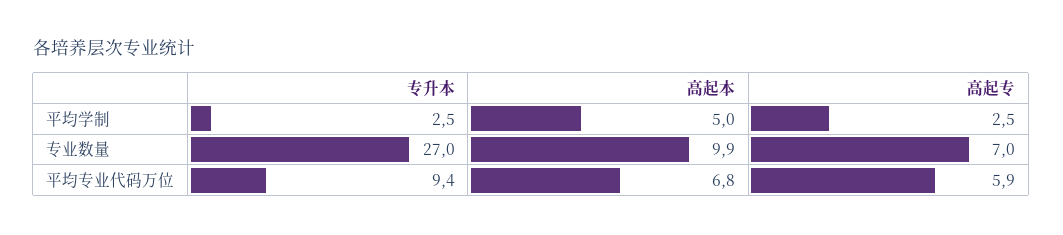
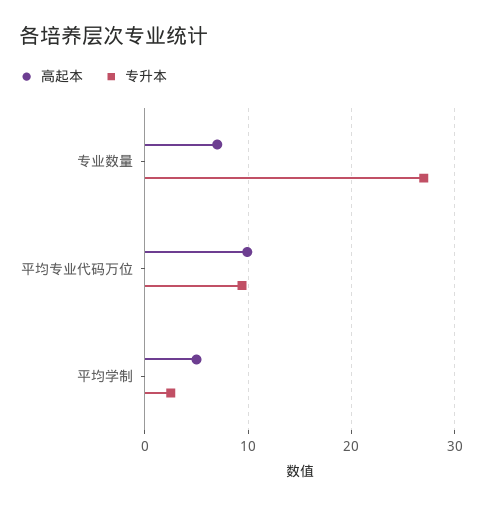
高起专, 平均学制: 2.5 -> none
高起本, 专业数量: 9.9 -> 7
高起专, 专业数量: 7 -> none
高起本, 平均专业代码万位: 6.8 -> 10
高起专, 平均专业代码万位: 5.9 -> none

